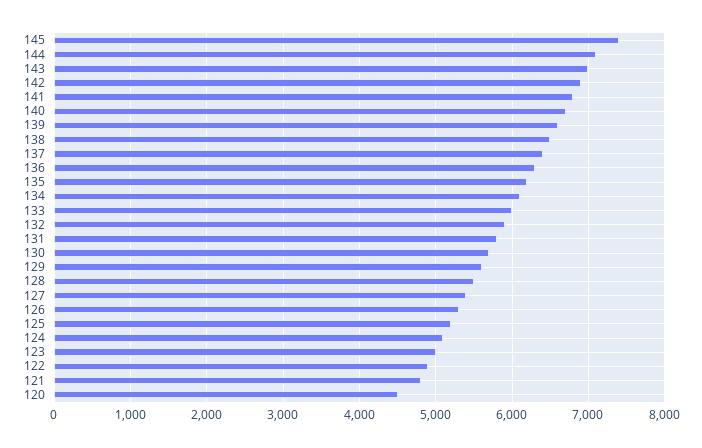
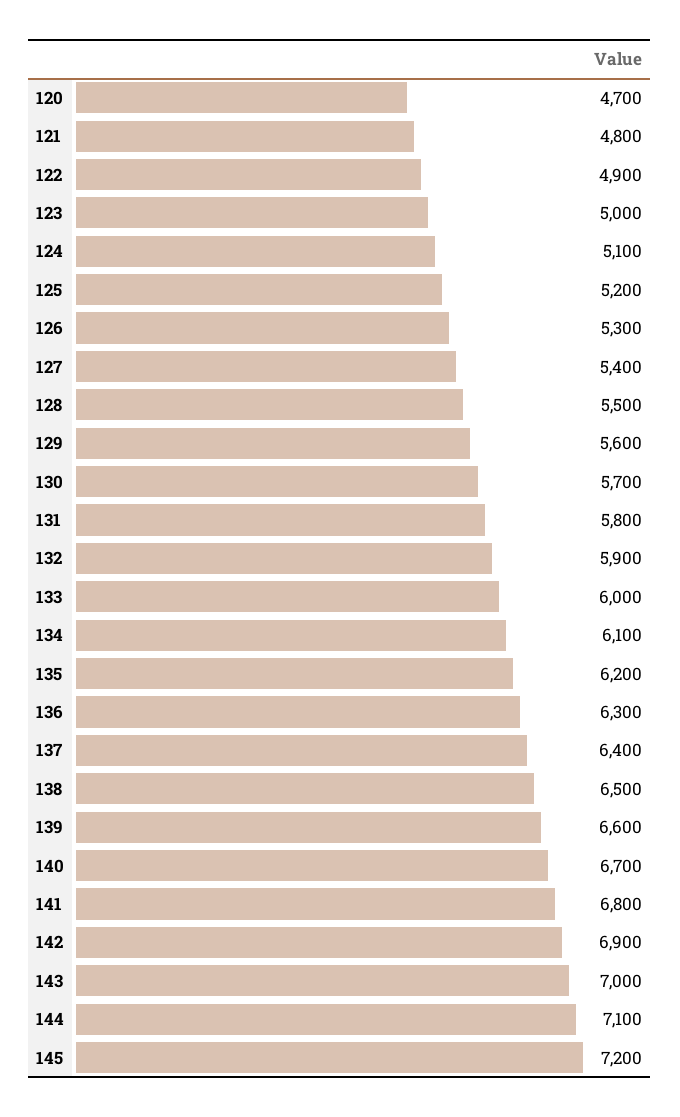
145: 7400 -> 7200
120: 4500 -> 4700

